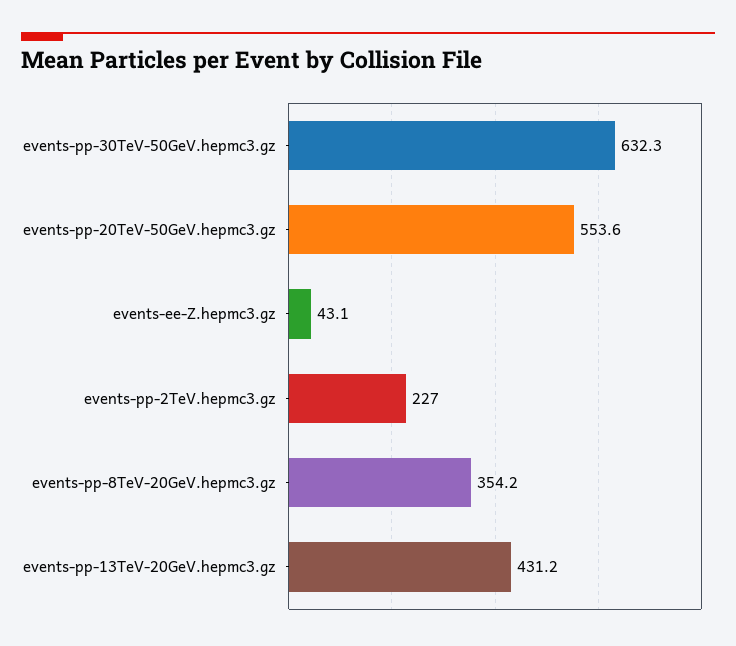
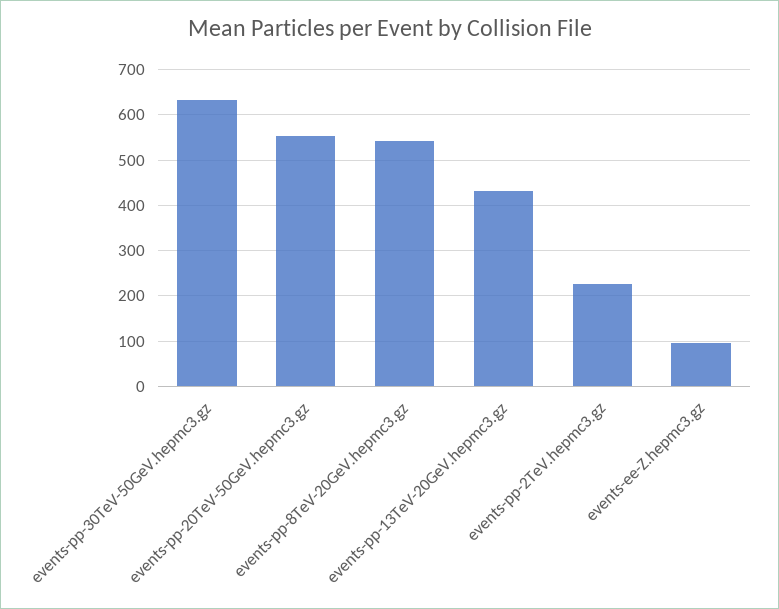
events-ee-Z.hepmc3.gz: 43.1 -> 100
events-pp-8TeV-20GeV.hepmc3.gz: 354.2 -> 540

